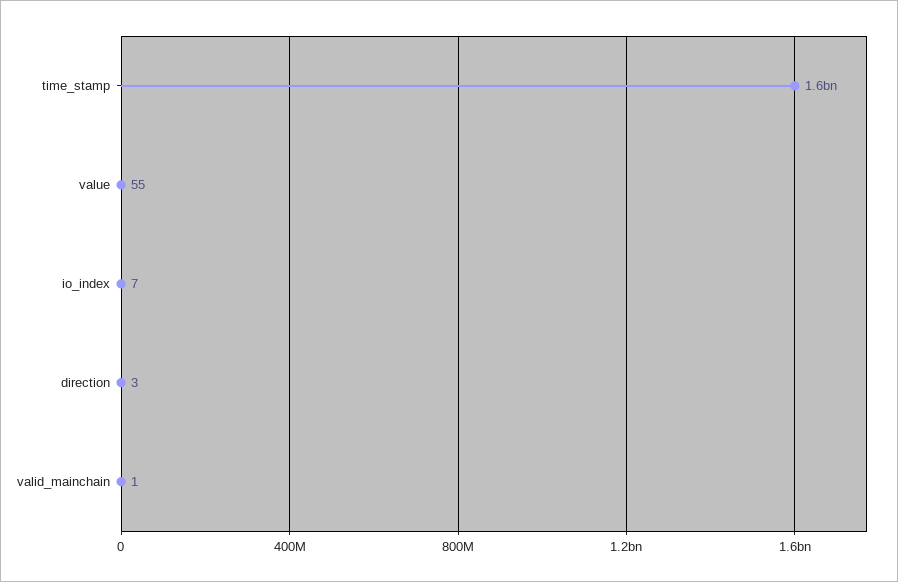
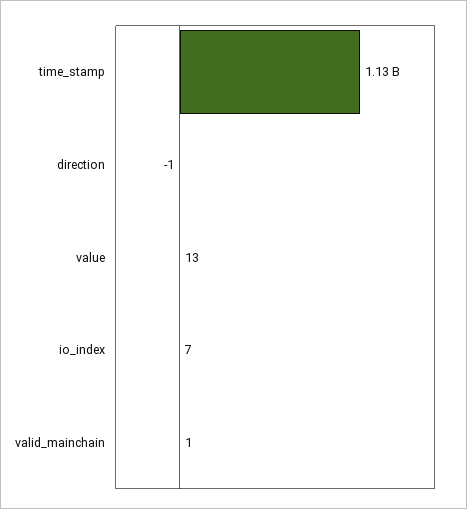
time_stamp: 1600000000 -> 1130000000
value: 55 -> 13
direction: 3 -> -1

